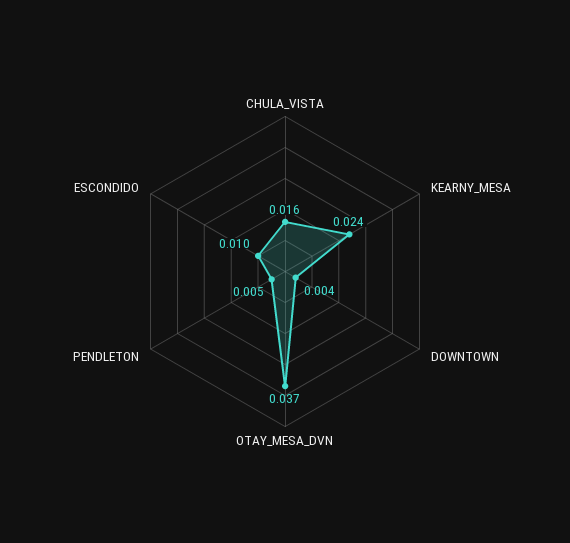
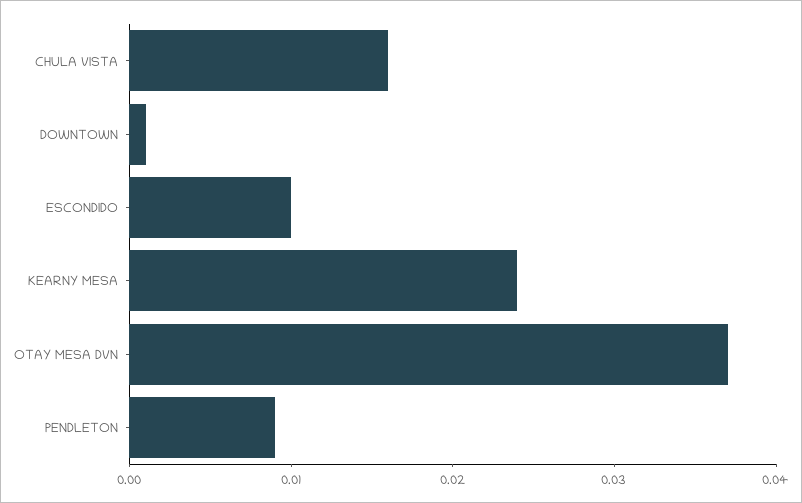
DOWNTOWN: 0.004 -> 0.001
PENDLETON: 0.005 -> 0.009

